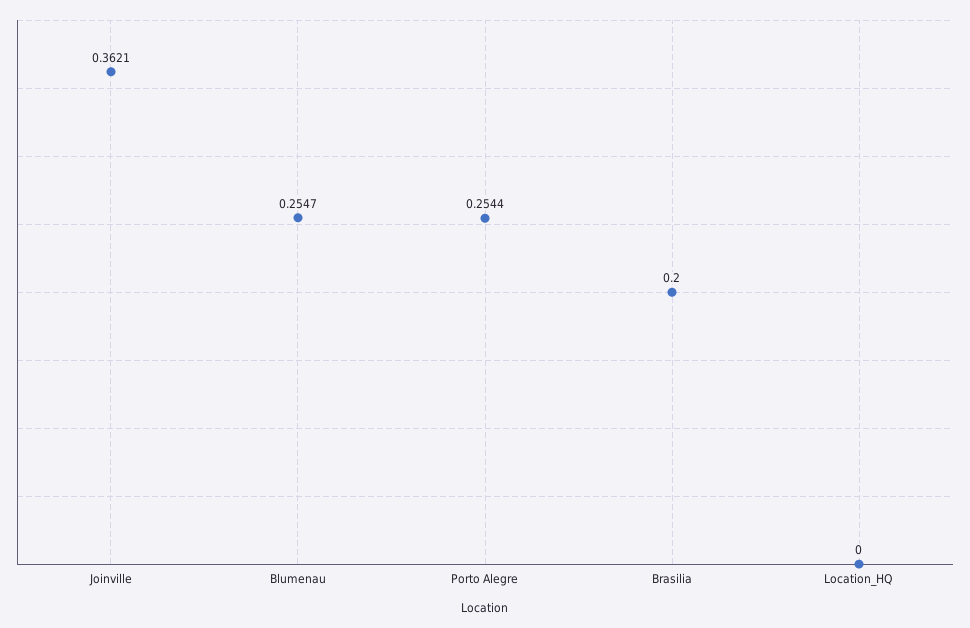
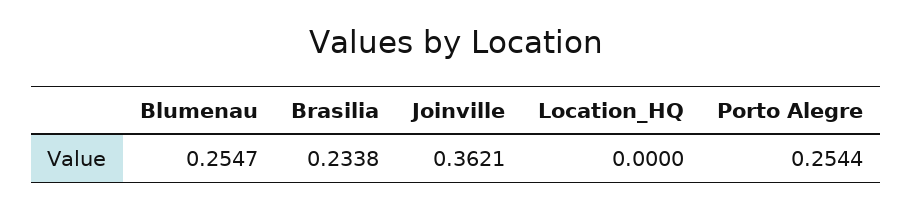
Brasilia: 0.2 -> 0.2338

